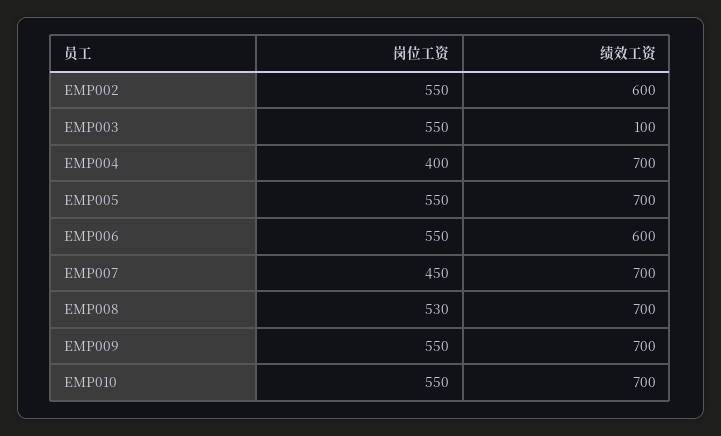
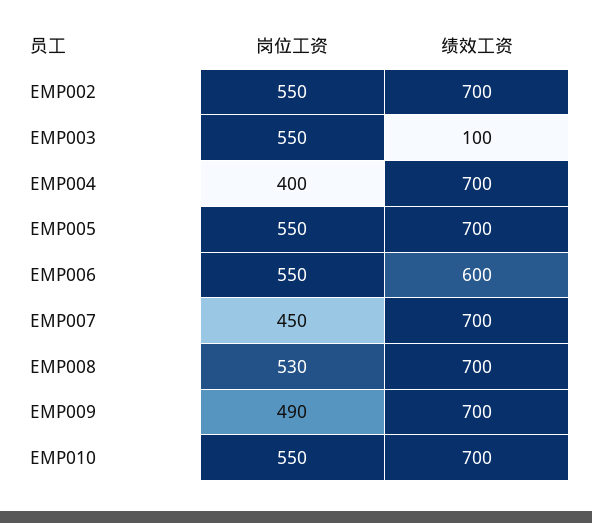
绩效工资, EMP002: 600 -> 700
岗位工资, EMP009: 550 -> 490

